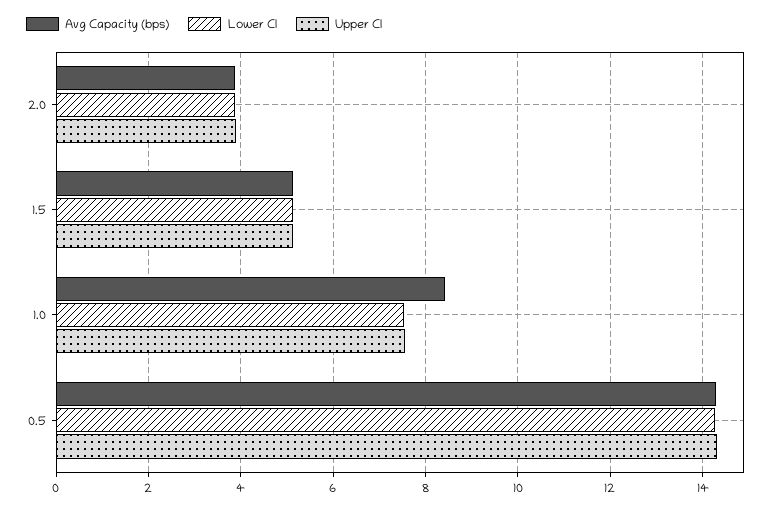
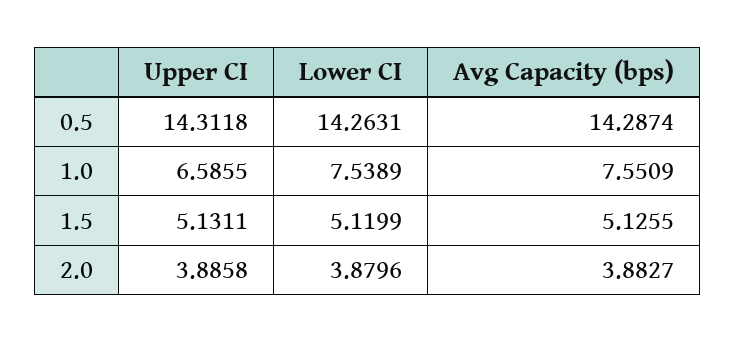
Avg Capacity (bps), 1.0: 8.4 -> 7.5509
Upper CI, 1.0: 7.6 -> 6.5855

